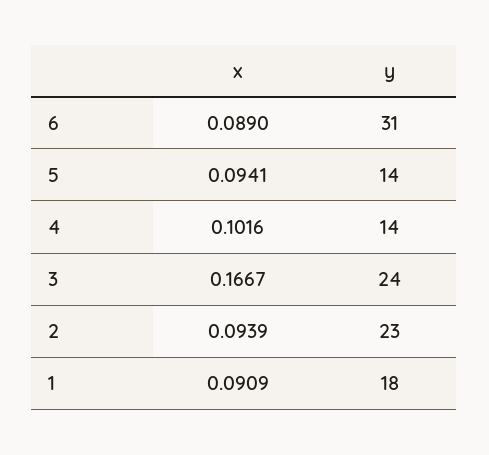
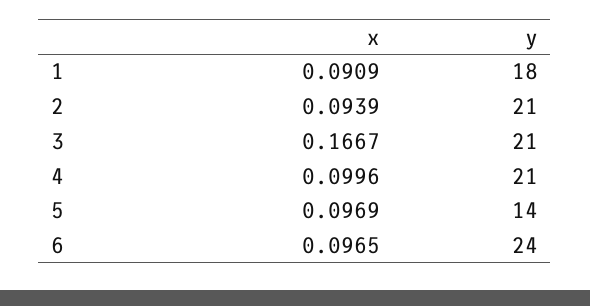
x, 6: 0.089 -> 0.0965
y, 6: 31 -> 24
x, 5: 0.0941 -> 0.0969
x, 4: 0.1016 -> 0.0996
y, 4: 14 -> 21
y, 3: 24 -> 21
y, 2: 23 -> 21

